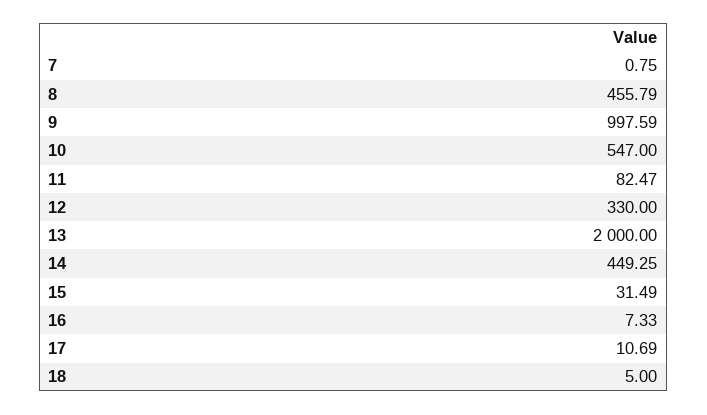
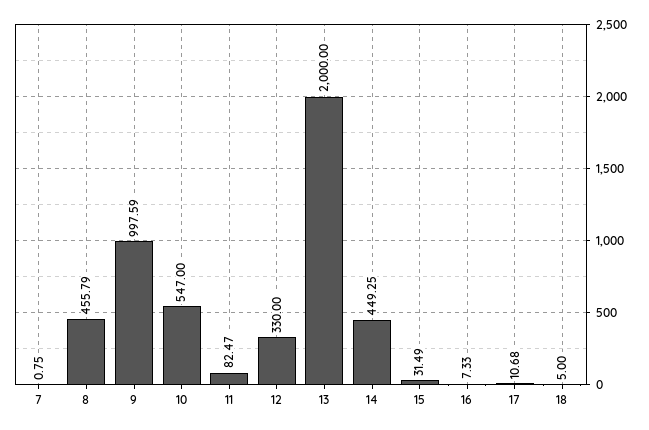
17: 10.69 -> 10.68

